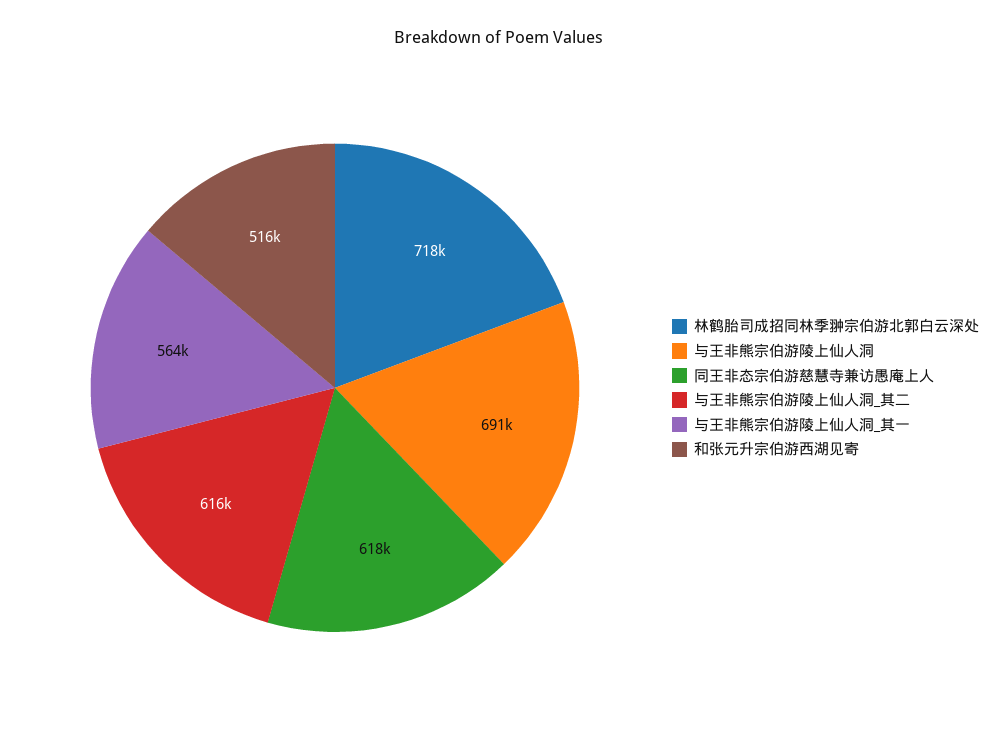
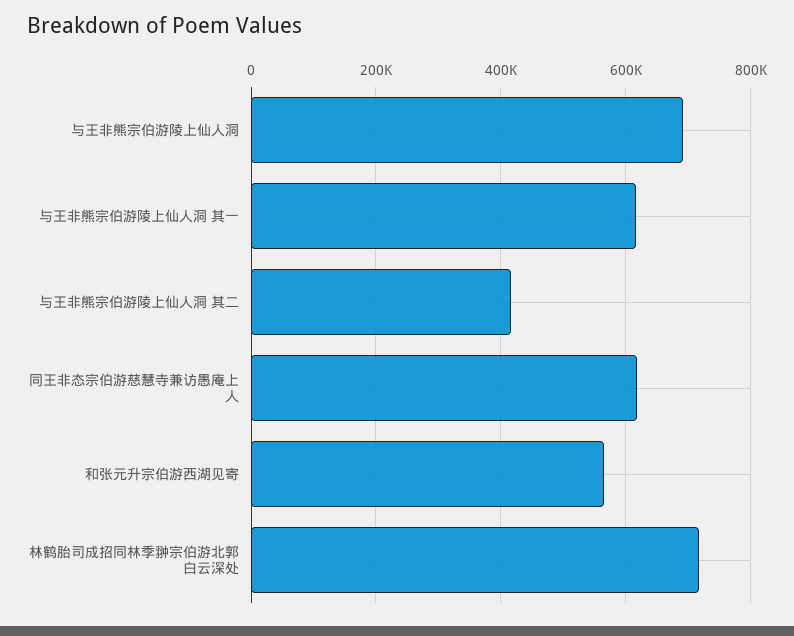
与王非熊宗伯游陵上仙人洞_其二: 616000 -> 420000
与王非熊宗伯游陵上仙人洞_其一: 564000 -> 620000
和张元升宗伯游西湖见寄: 516000 -> 560000

